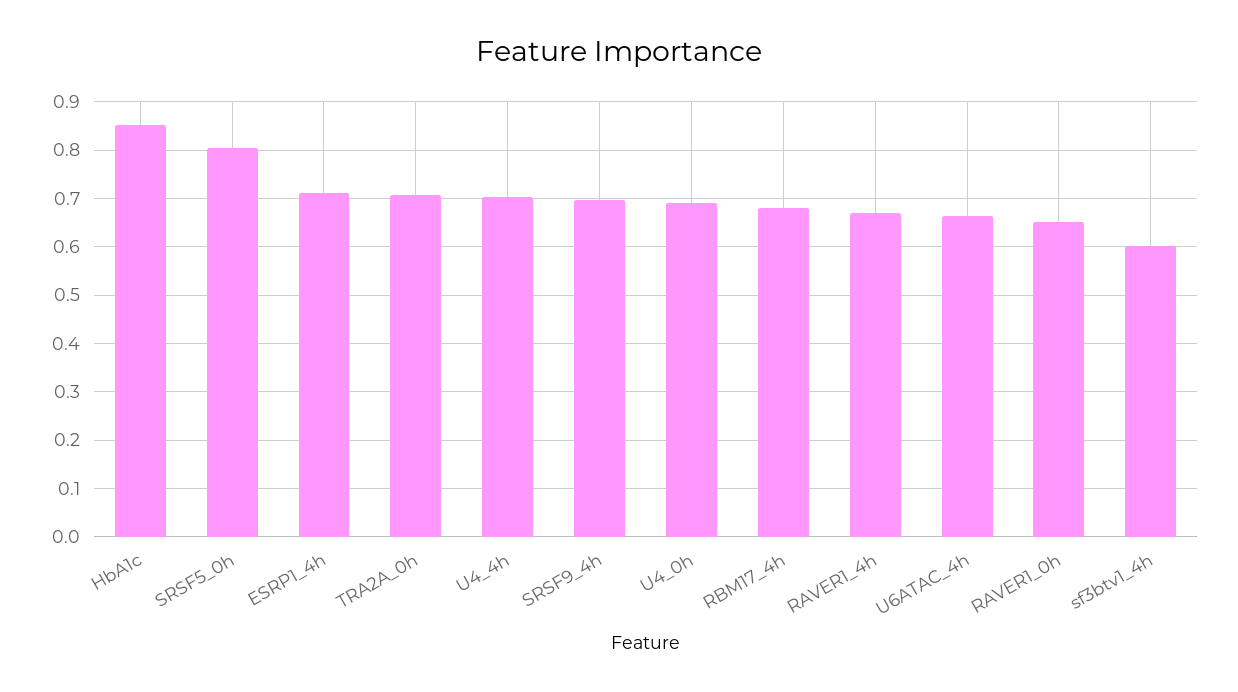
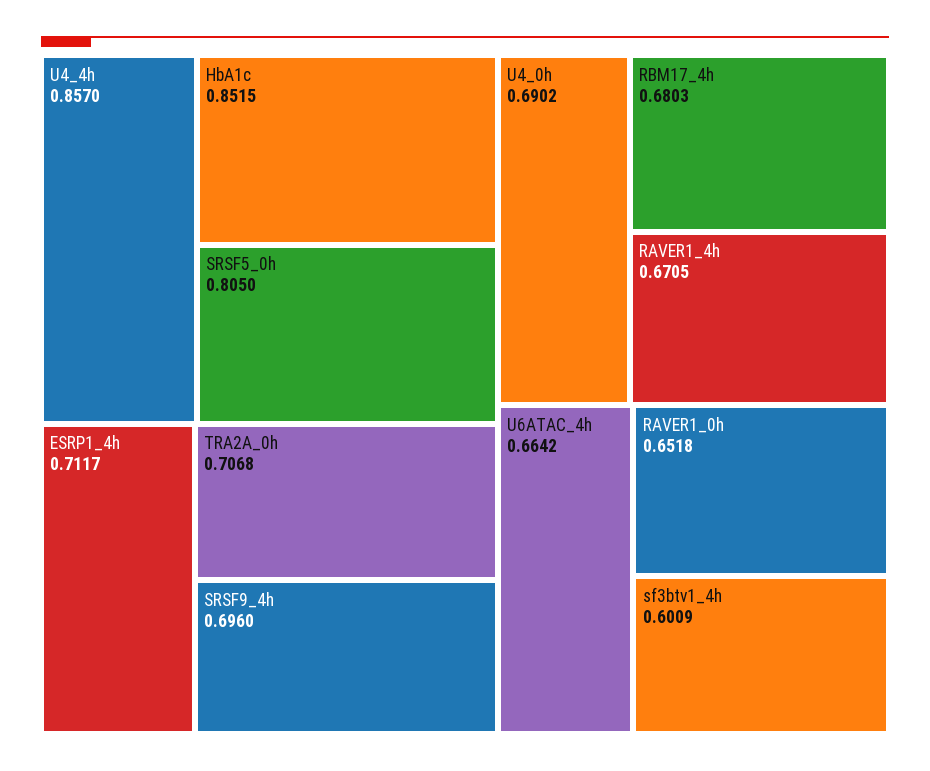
U4_4h: 0.7 -> 0.857

